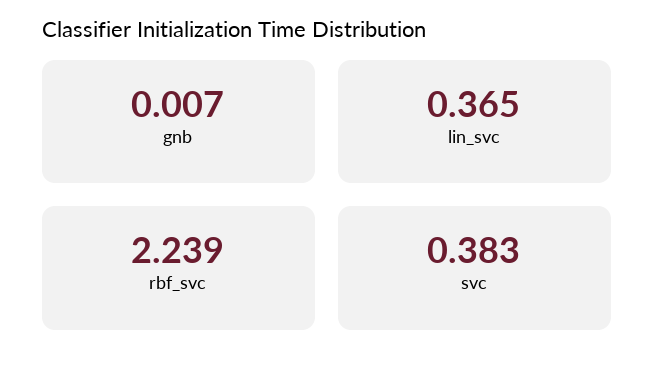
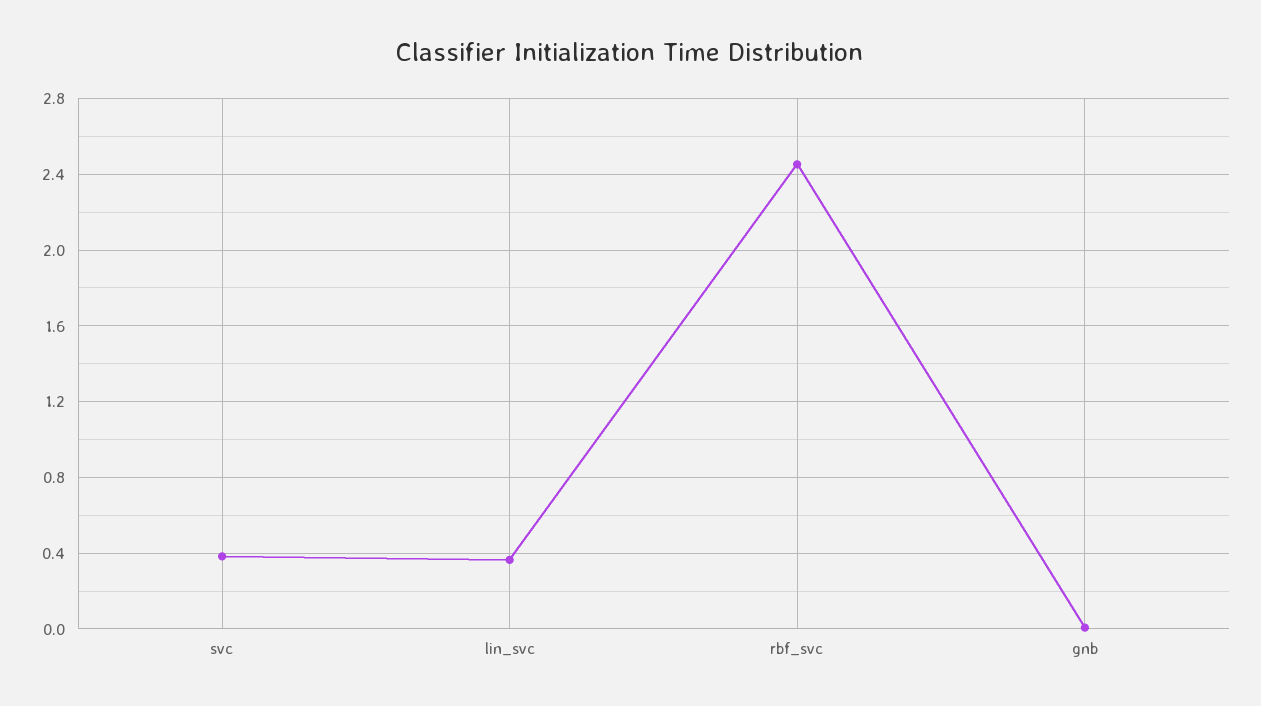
rbf_svc: 2.239 -> 2.45

